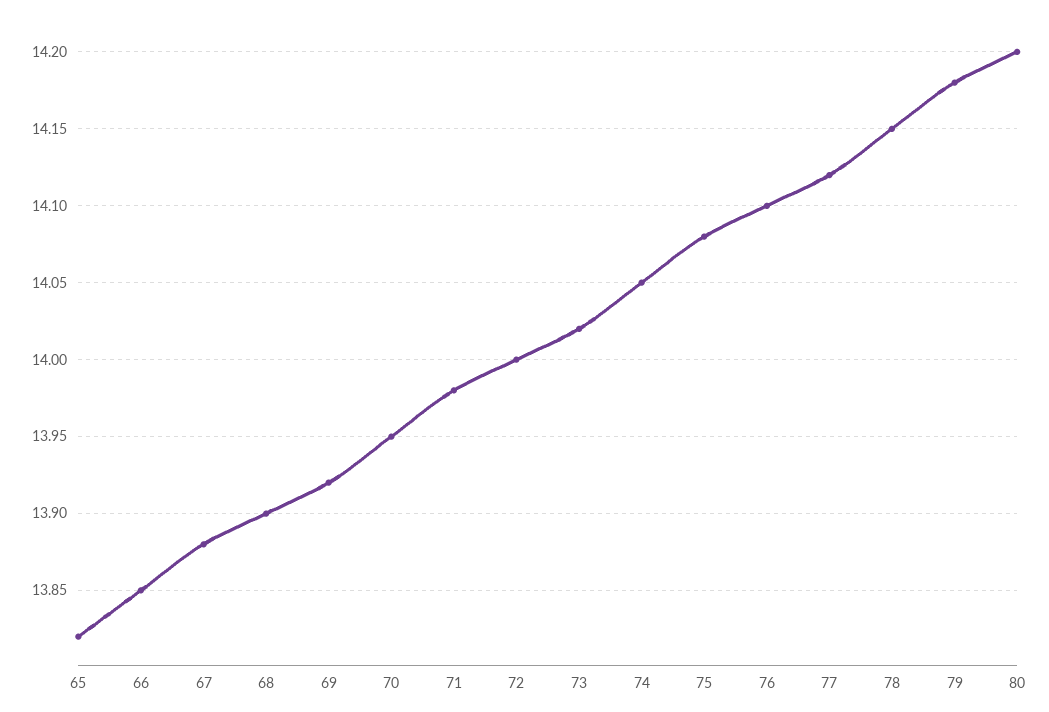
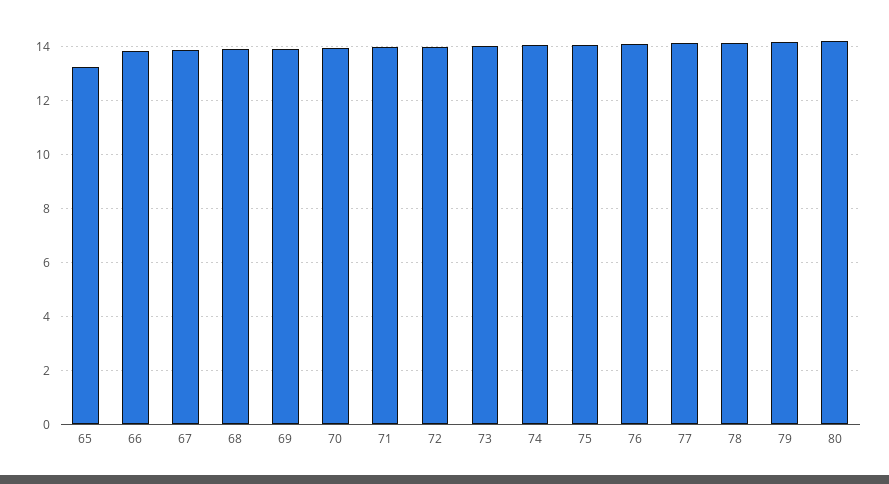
65: 13.82 -> 13.25

